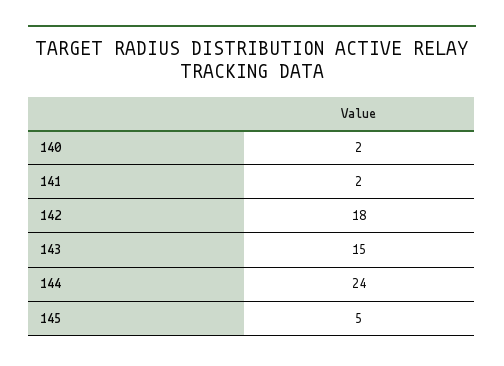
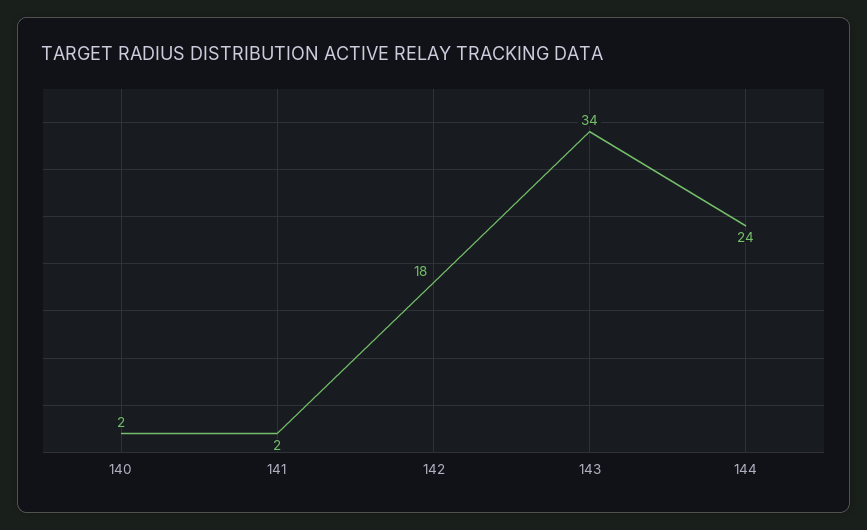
143: 15 -> 34
145: 5 -> none

